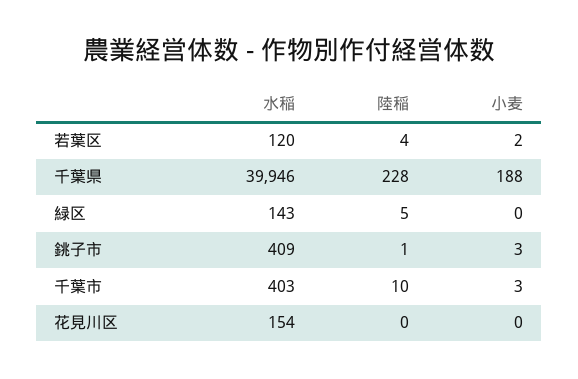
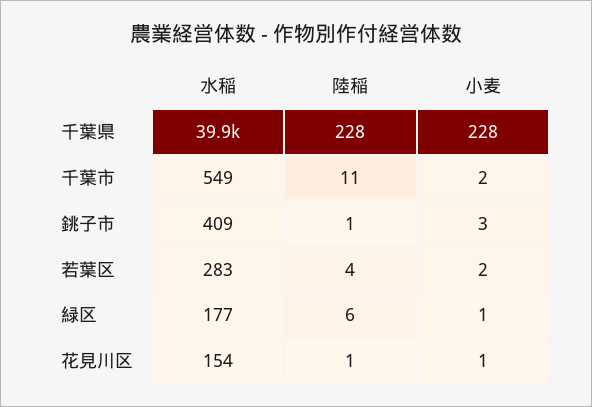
水稲, 若葉区: 120 -> 283
小麦, 千葉県: 188 -> 228
水稲, 緑区: 143 -> 177
陸稲, 緑区: 5 -> 6
小麦, 緑区: 0 -> 1
水稲, 千葉市: 403 -> 549
陸稲, 千葉市: 10 -> 11
小麦, 千葉市: 3 -> 2
陸稲, 花見川区: 0 -> 1
小麦, 花見川区: 0 -> 1

